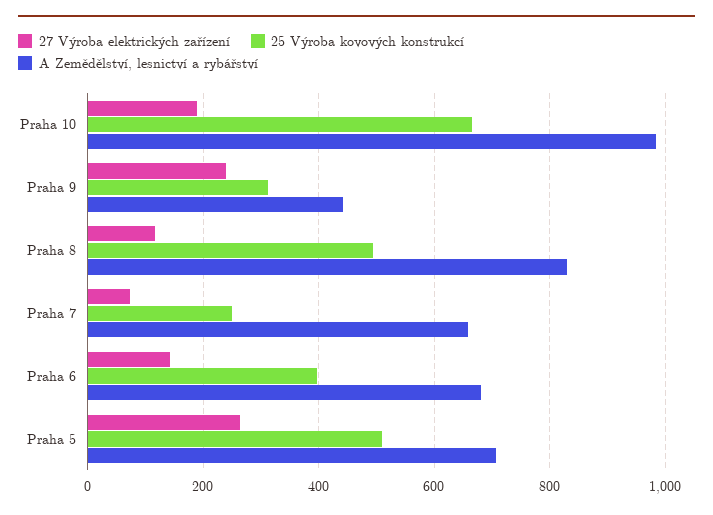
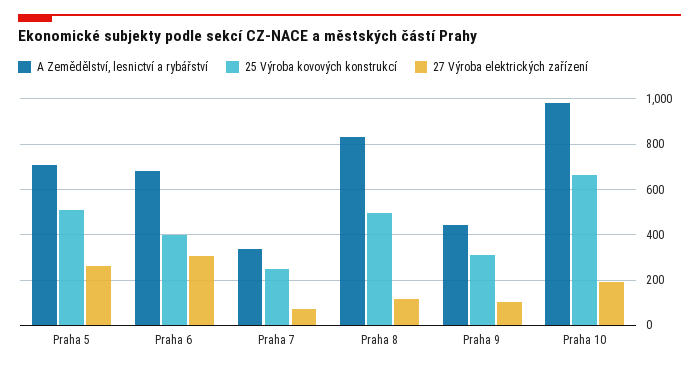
27 Výroba elektrických zařízení, Praha 9: 240 -> 100
A Zemědělství, lesnictví a rybářství, Praha 7: 660 -> 350
27 Výroba elektrických zařízení, Praha 6: 140 -> 300

